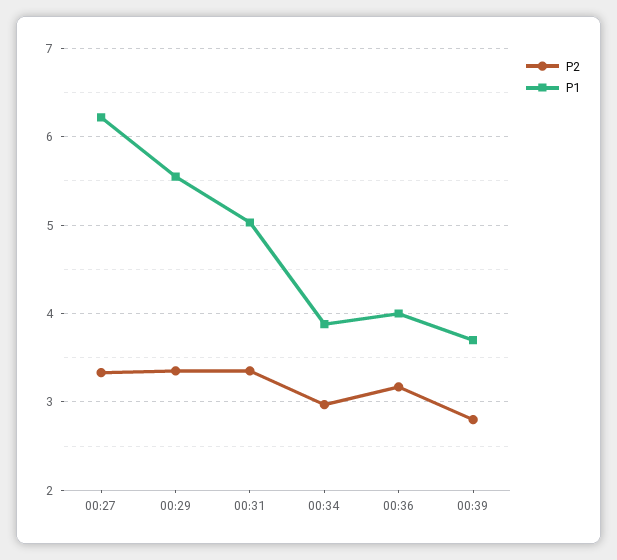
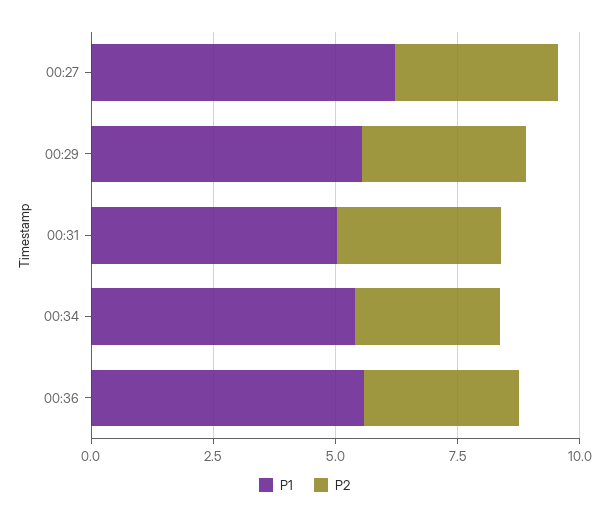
P1, 00:34: 3.9 -> 5.5
P1, 00:36: 4 -> 5.5
P2, 00:39: 2.8 -> none
P1, 00:39: 3.7 -> none

